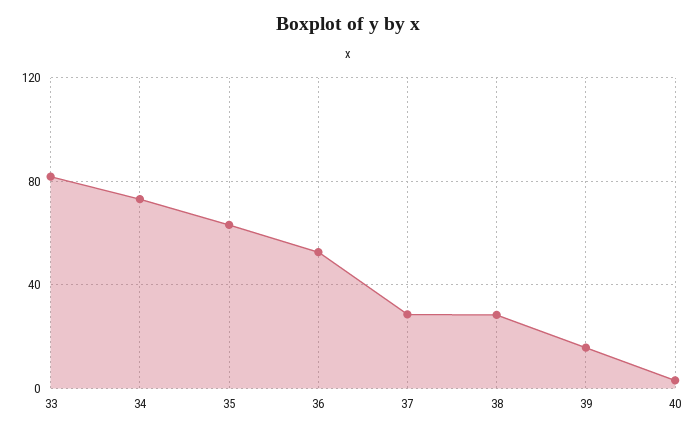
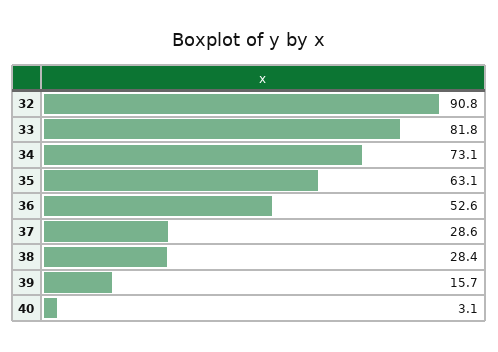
32: none -> 90.8

